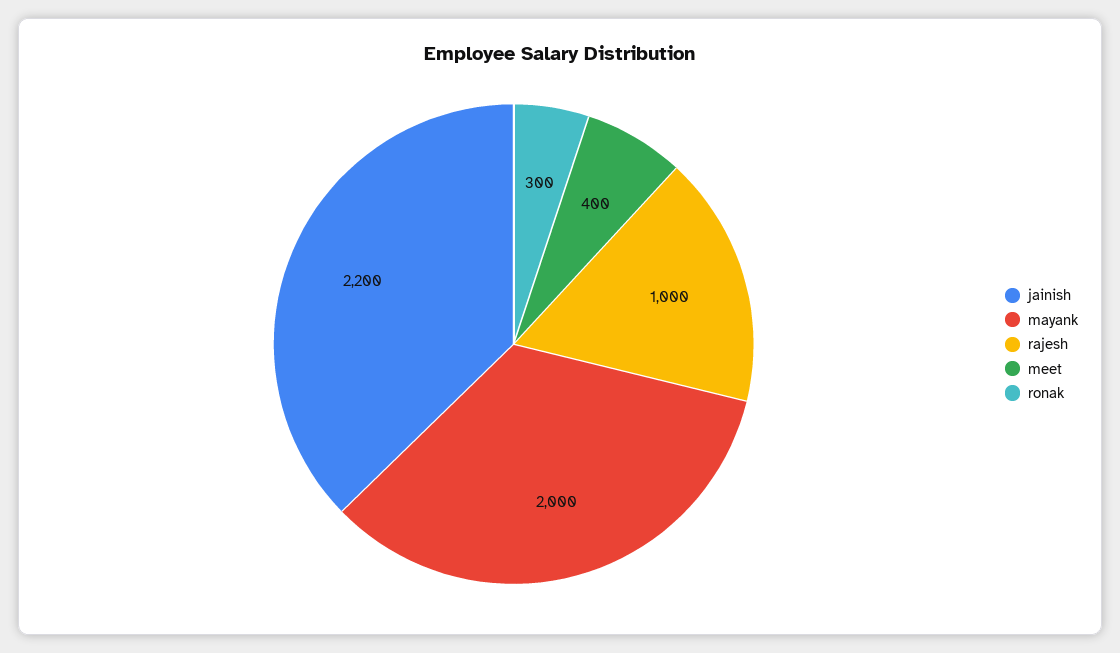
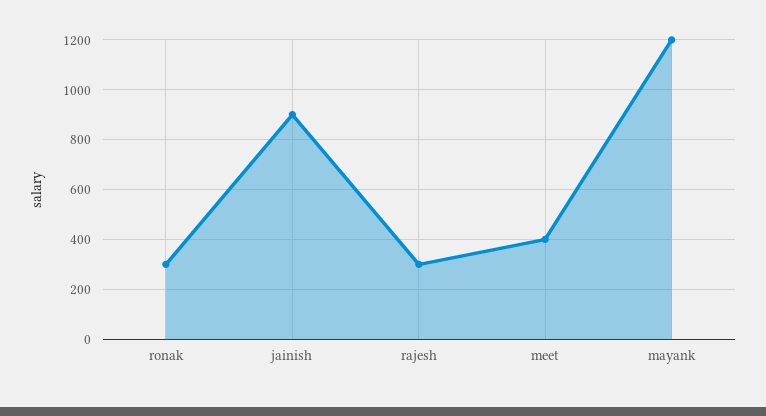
jainish: 2200 -> 900
mayank: 2000 -> 1200
rajesh: 1000 -> 300

